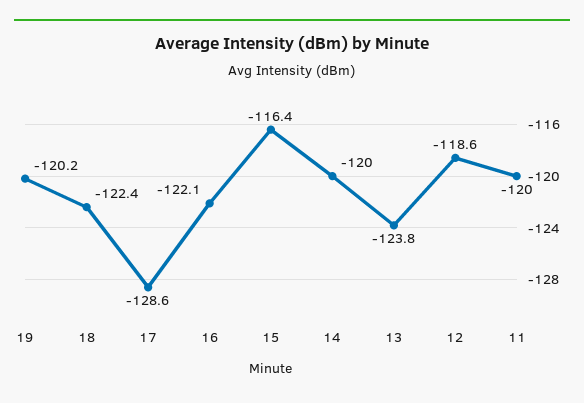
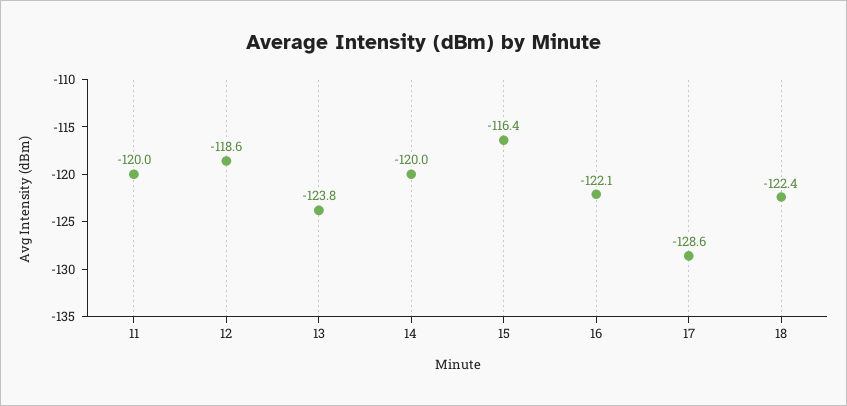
19: -120.2 -> none

